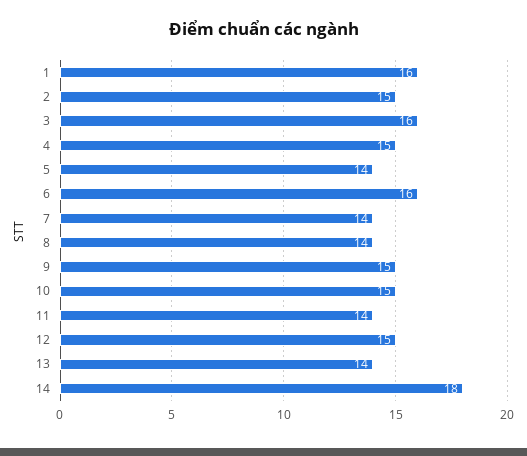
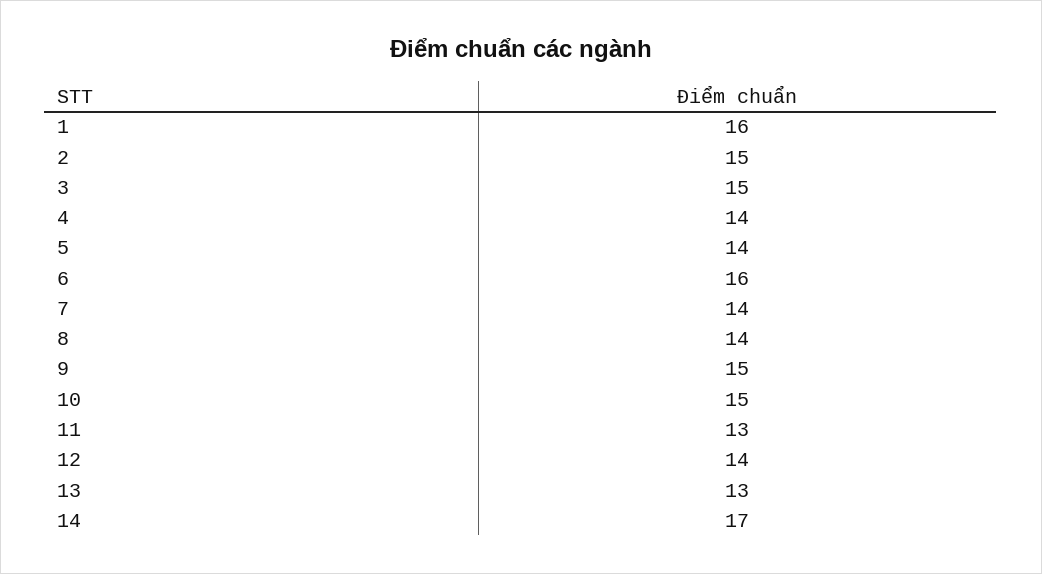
3: 16 -> 15
4: 15 -> 14
11: 14 -> 13
12: 15 -> 14
13: 14 -> 13
14: 18 -> 17

